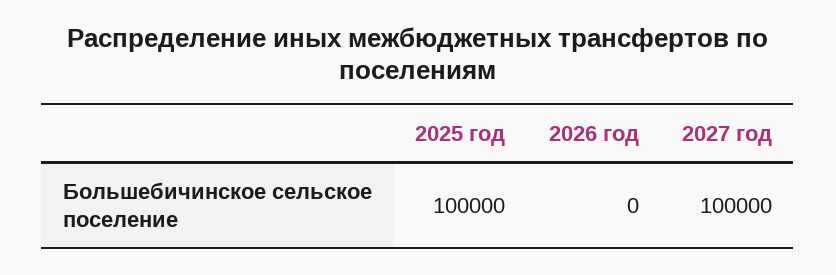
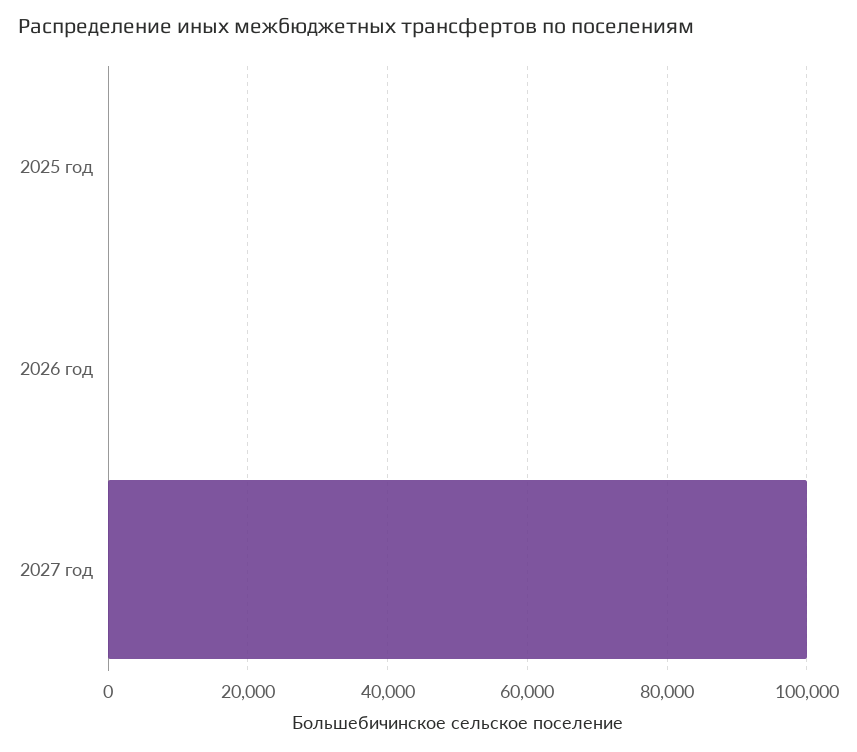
2025 год: 100000 -> 0

